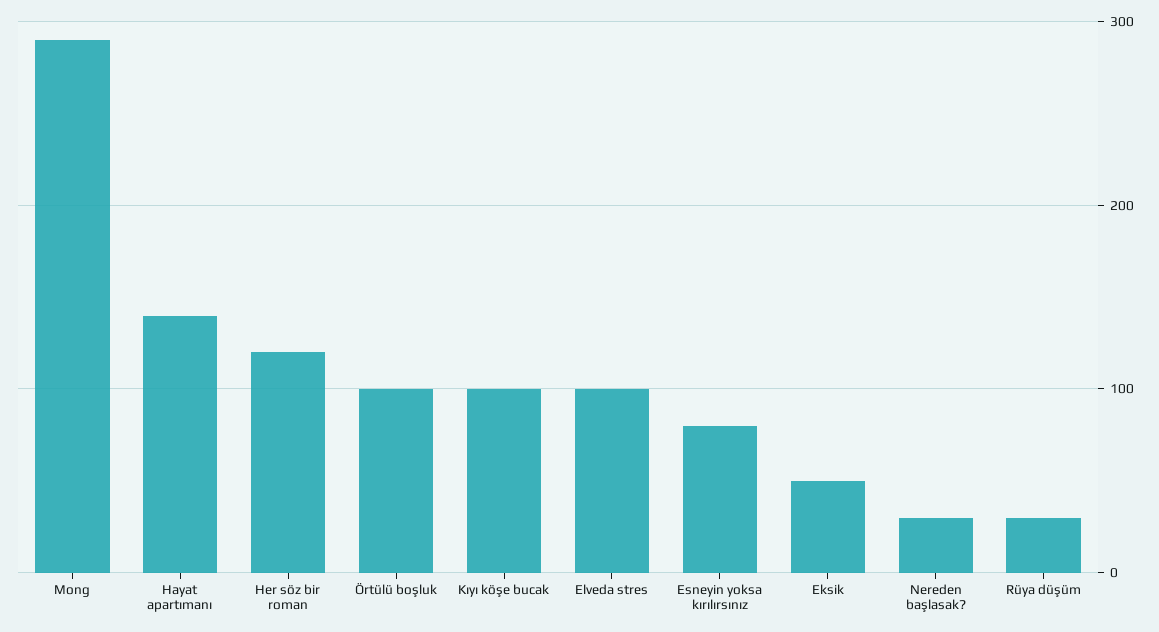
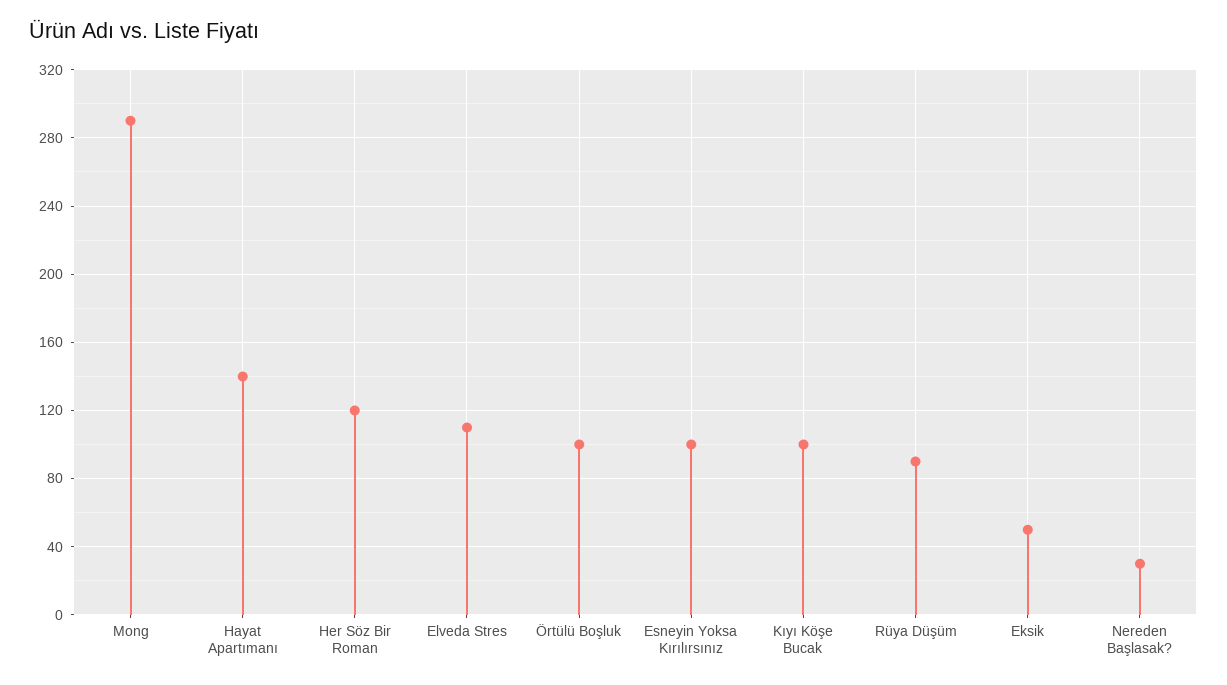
Elveda stres: 100 -> 110
Esneyin yoksa kırılırsınız: 80 -> 100
Rüya düşüm: 30 -> 90

